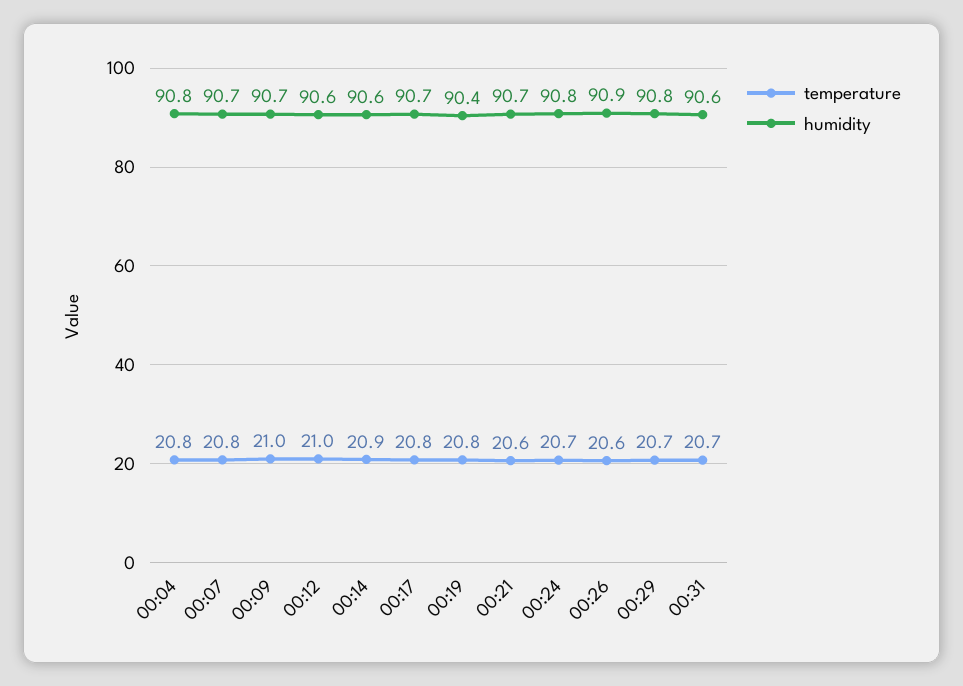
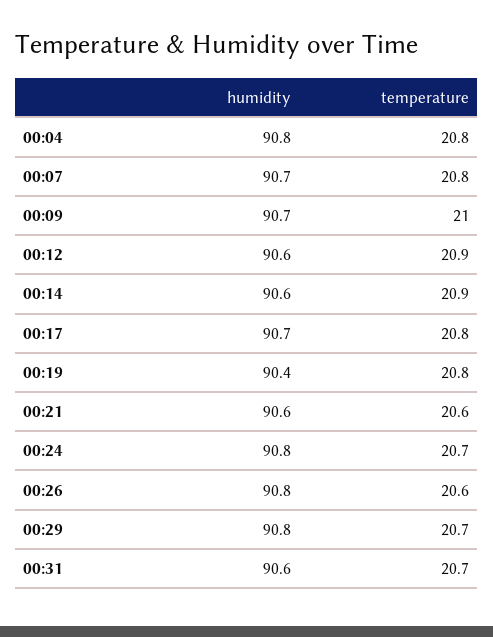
temperature, 00:12: 21 -> 20.9
humidity, 00:21: 90.7 -> 90.6
humidity, 00:26: 90.9 -> 90.8

